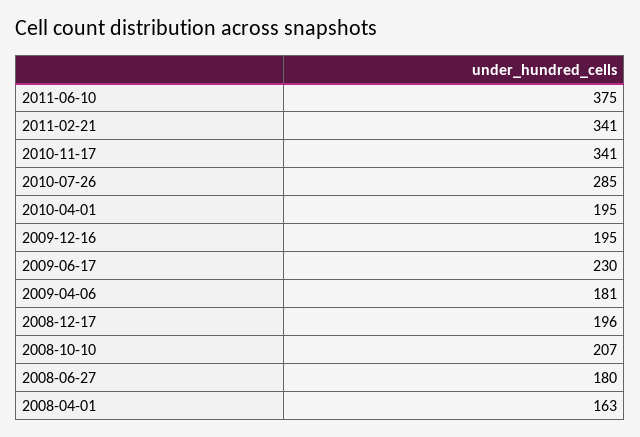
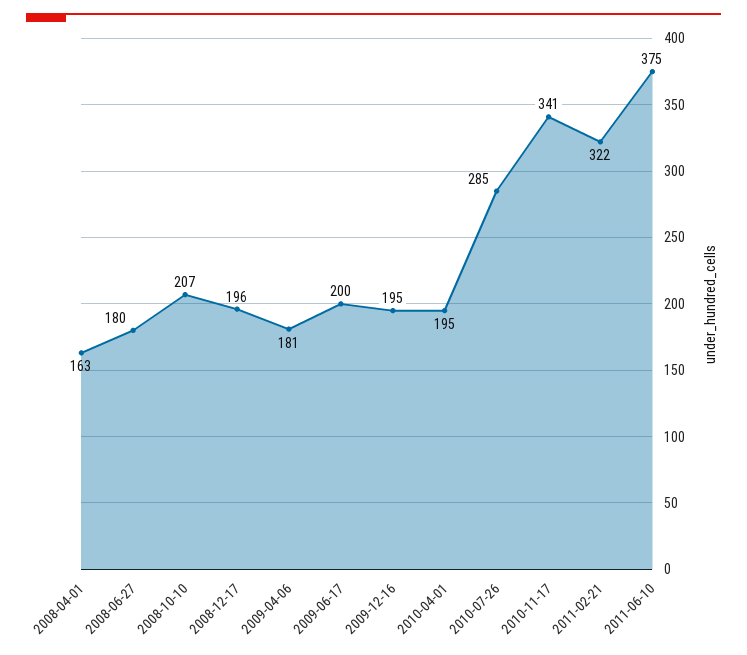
2011-02-21: 341 -> 322
2009-06-17: 230 -> 200

